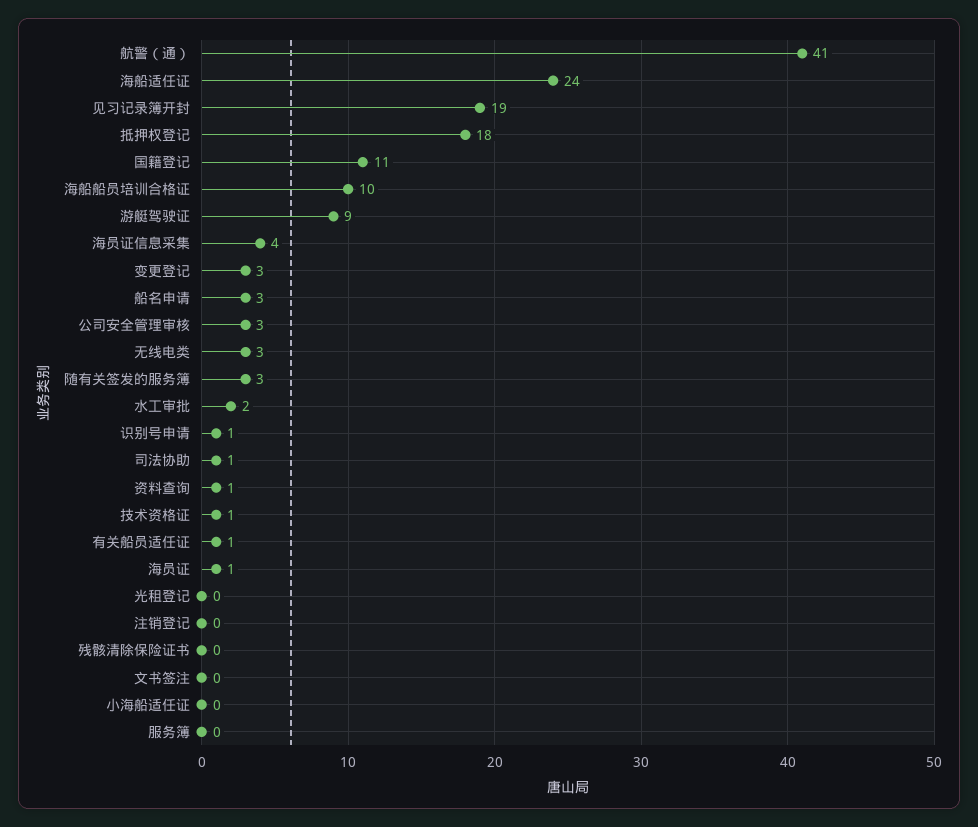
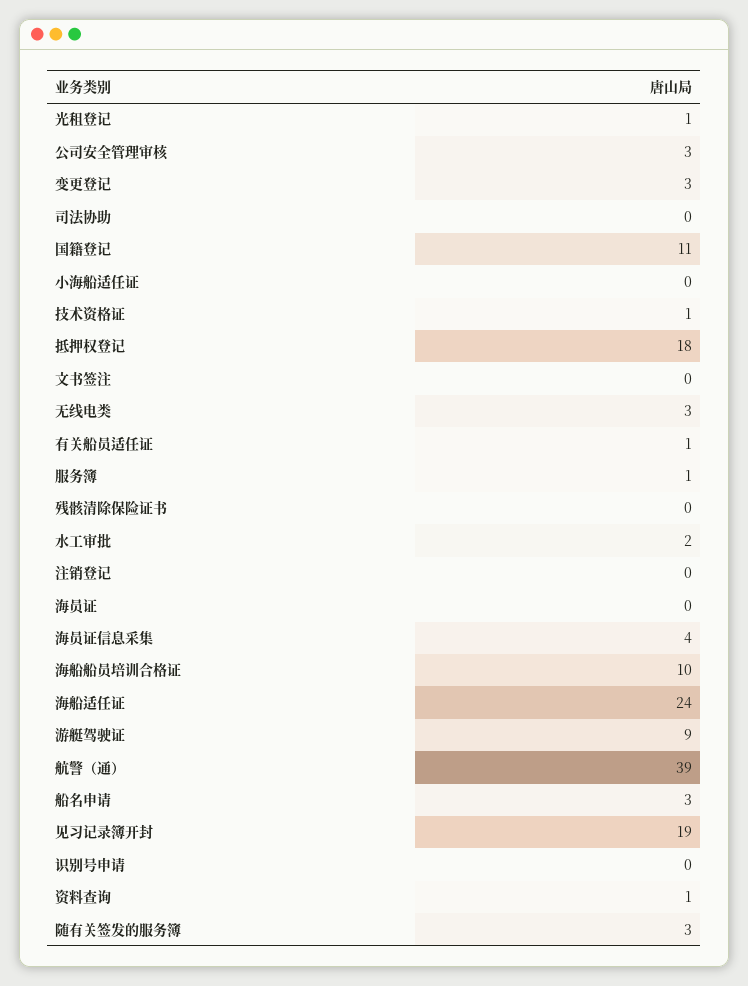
航警（通）: 41 -> 39
识别号申请: 1 -> 0
司法协助: 1 -> 0
海员证: 1 -> 0
光租登记: 0 -> 1
服务簿: 0 -> 1

